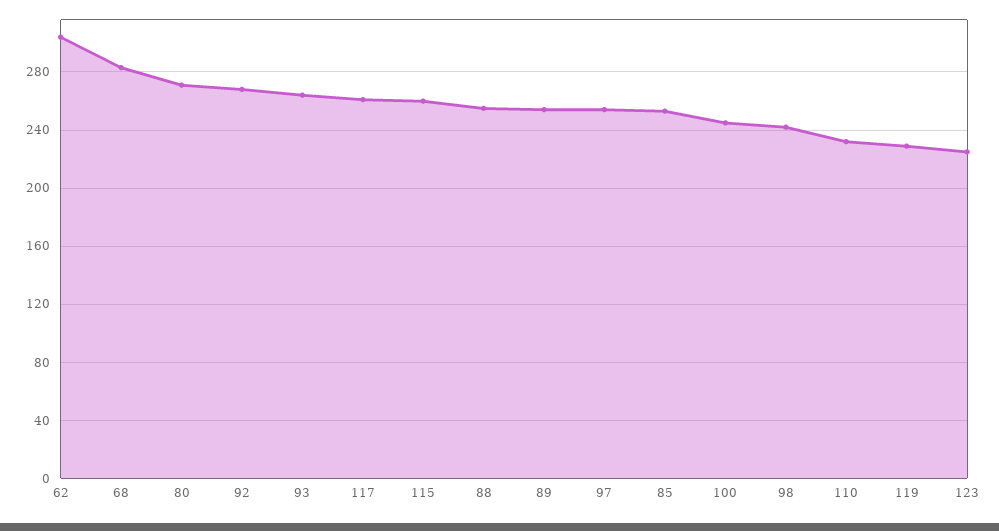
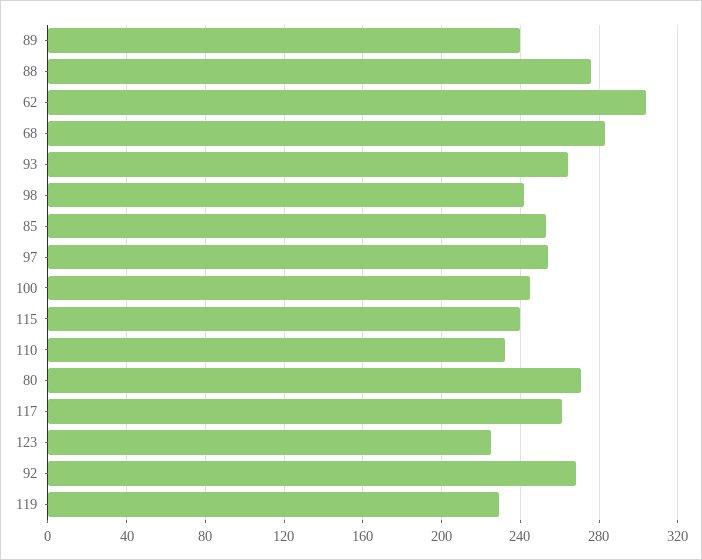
115: 260 -> 240
88: 255 -> 275
89: 255 -> 240

